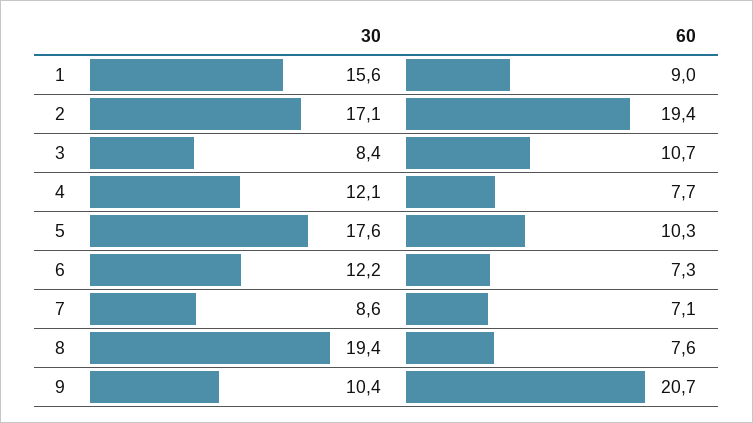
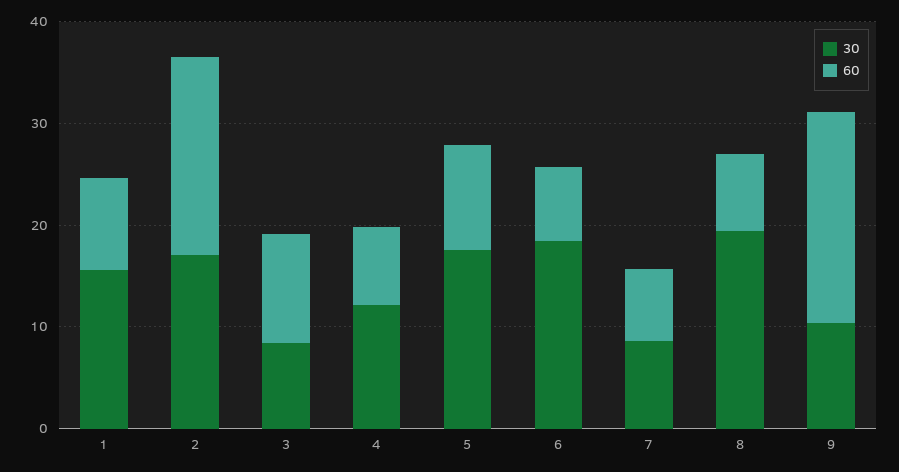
30, 6: 12.2 -> 18

